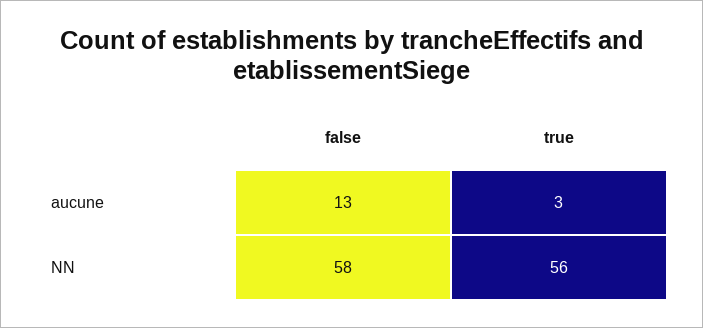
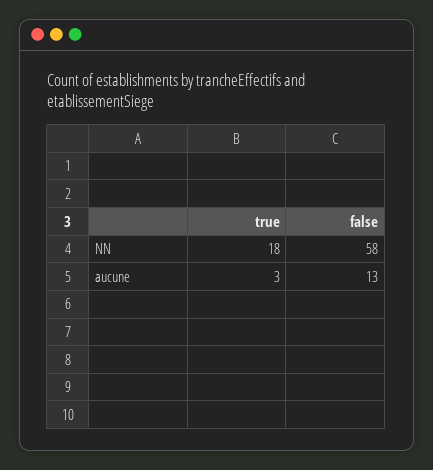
true, NN: 56 -> 18

